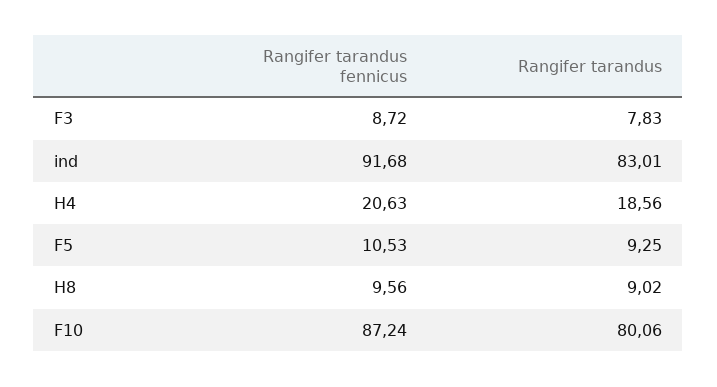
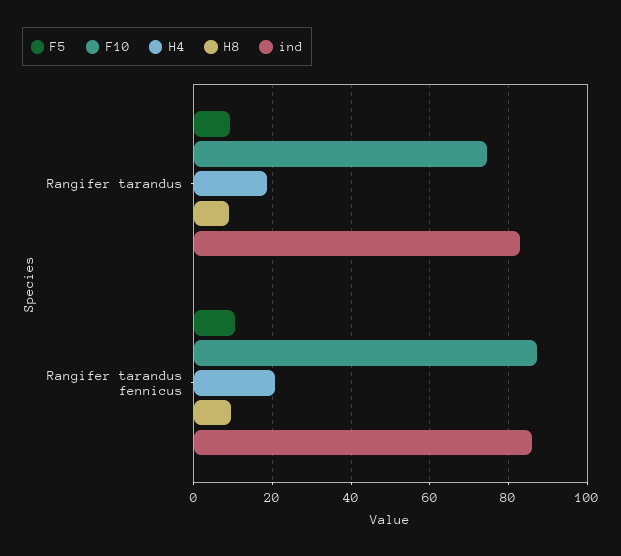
F3, Rangifer tarandus fennicus: 8.72 -> none
F3, Rangifer tarandus: 7.83 -> none
ind, Rangifer tarandus fennicus: 91.68 -> 86
F10, Rangifer tarandus: 80.06 -> 74

